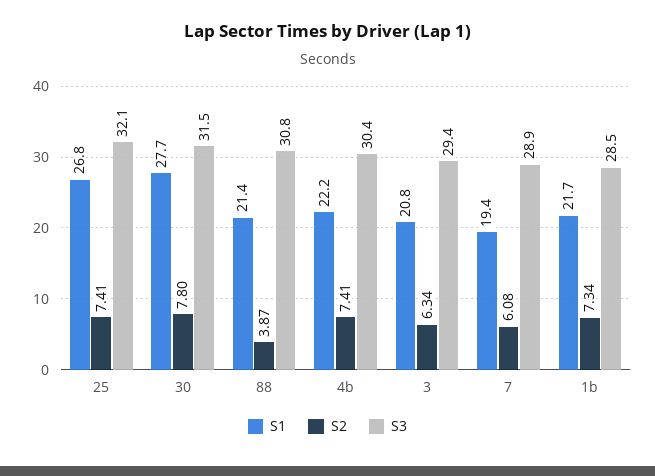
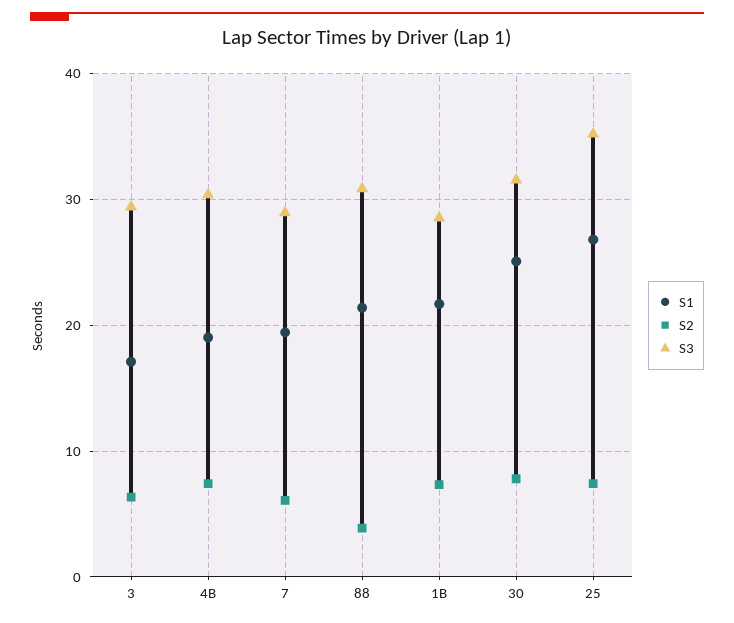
S3, 25: 32.1 -> 35
S1, 30: 27.7 -> 25
S1, 4b: 22.2 -> 19
S1, 3: 20.8 -> 17

